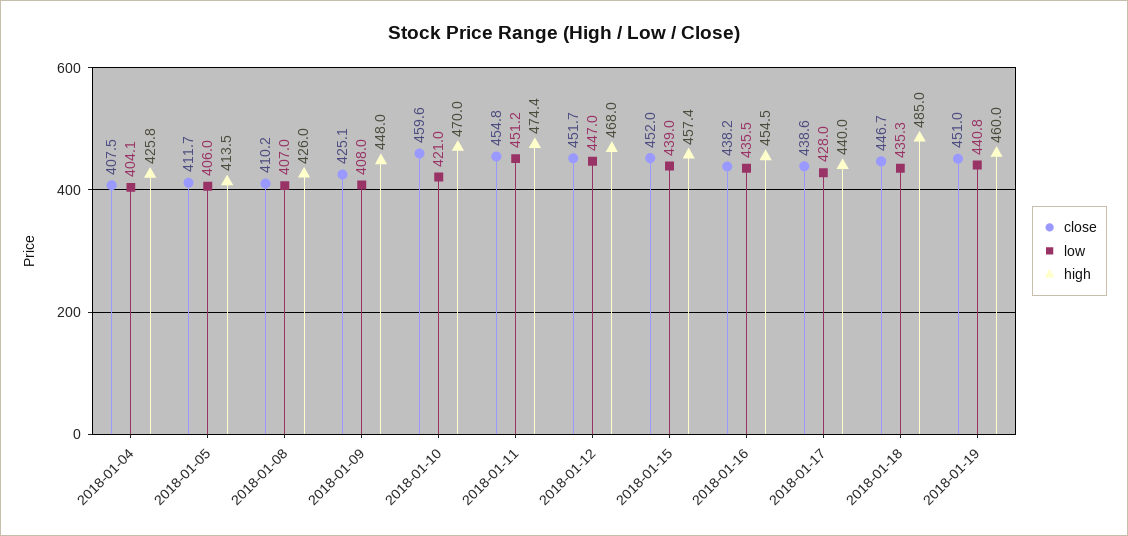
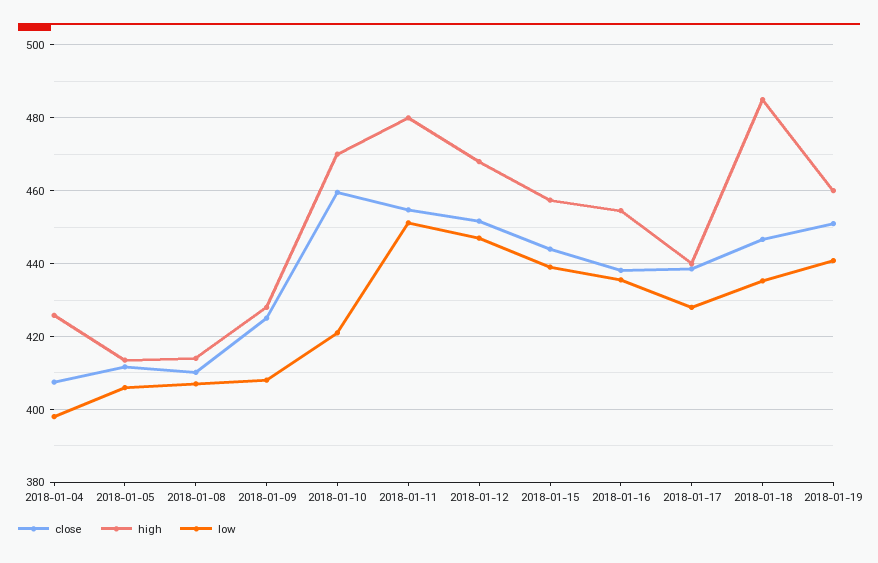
low, 2018-01-04: 404.1 -> 398
high, 2018-01-08: 426 -> 414
high, 2018-01-09: 448 -> 428
high, 2018-01-11: 474.4 -> 480
close, 2018-01-15: 452 -> 444

